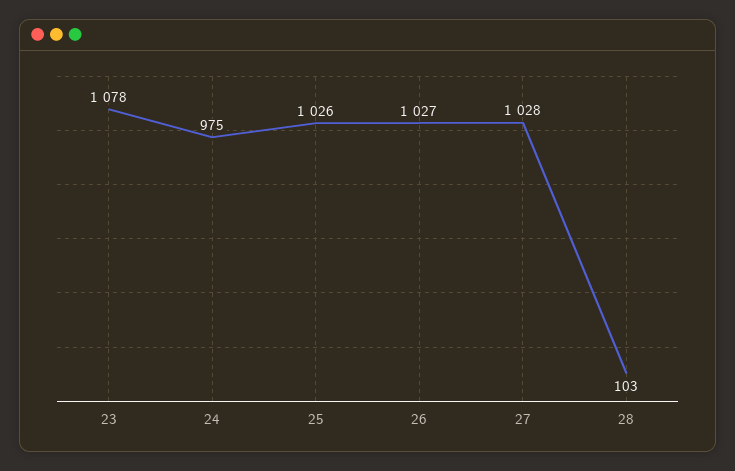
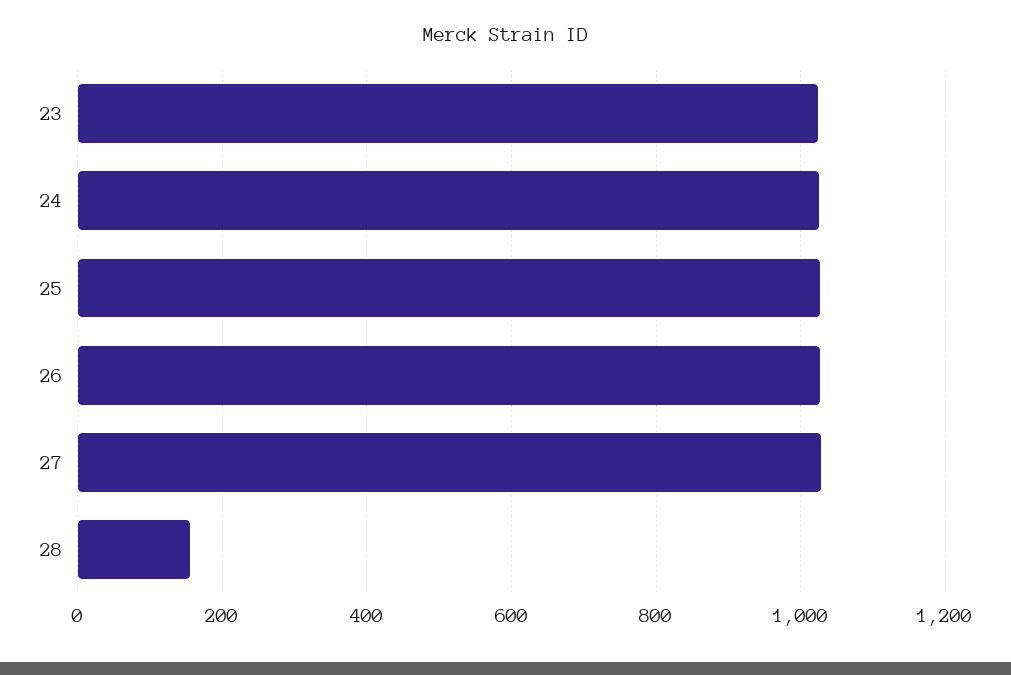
23: 1078 -> 1020
24: 975 -> 1020
28: 103 -> 160

